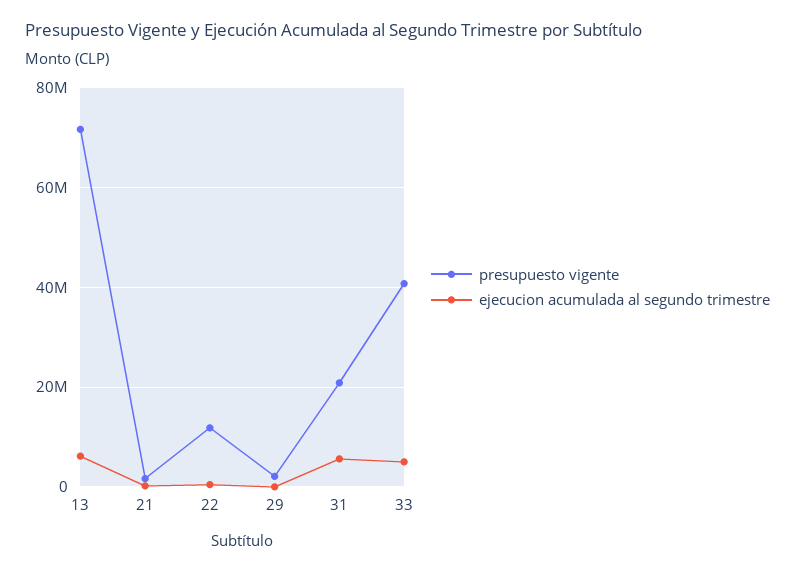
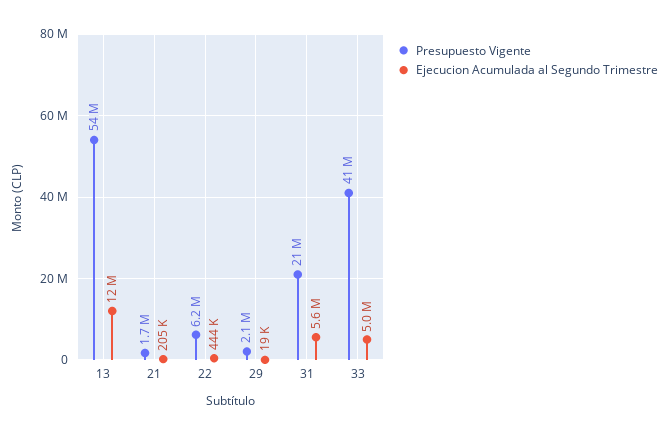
presupuesto vigente, 13: 72000000 -> 54000000
ejecucion acumulada al segundo trimestre, 13: 6000000 -> 12000000
presupuesto vigente, 22: 12000000 -> 6200000

